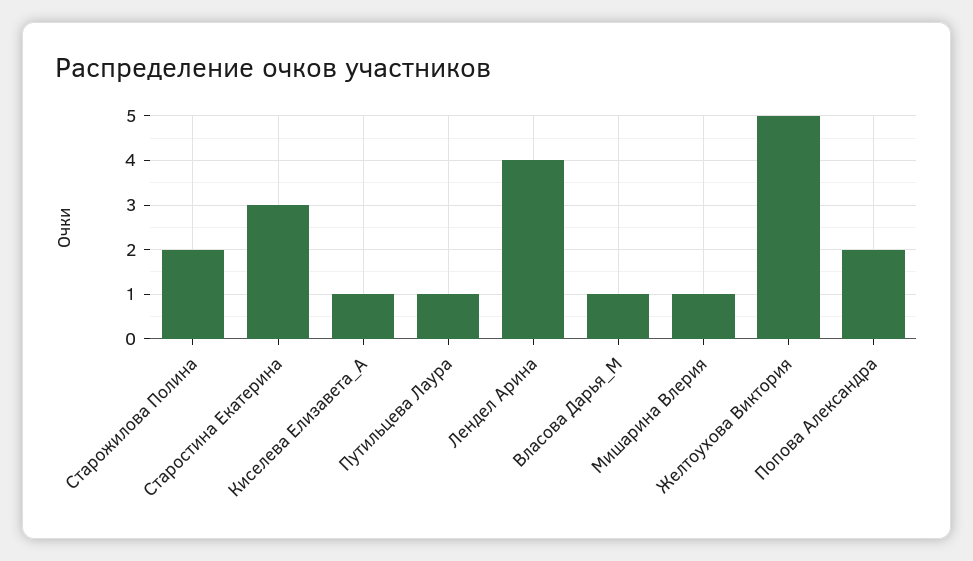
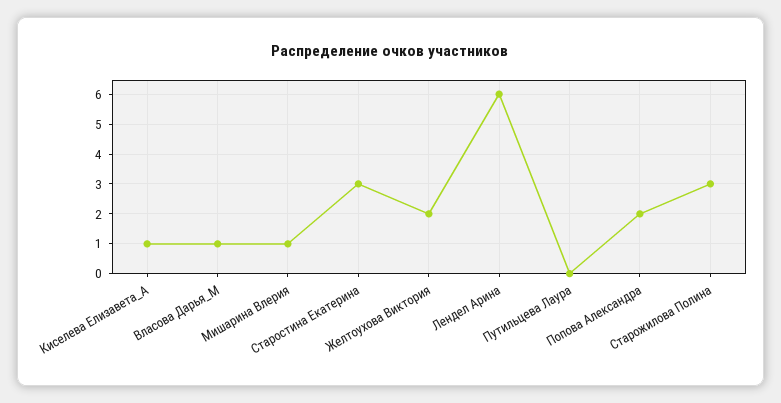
Старожилова Полина: 2 -> 3
Путильцева Лаура: 1 -> 0
Лендел Арина: 4 -> 6
Желтоухова Виктория: 5 -> 2

